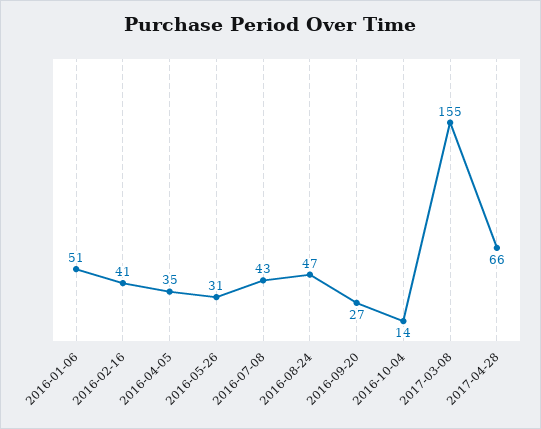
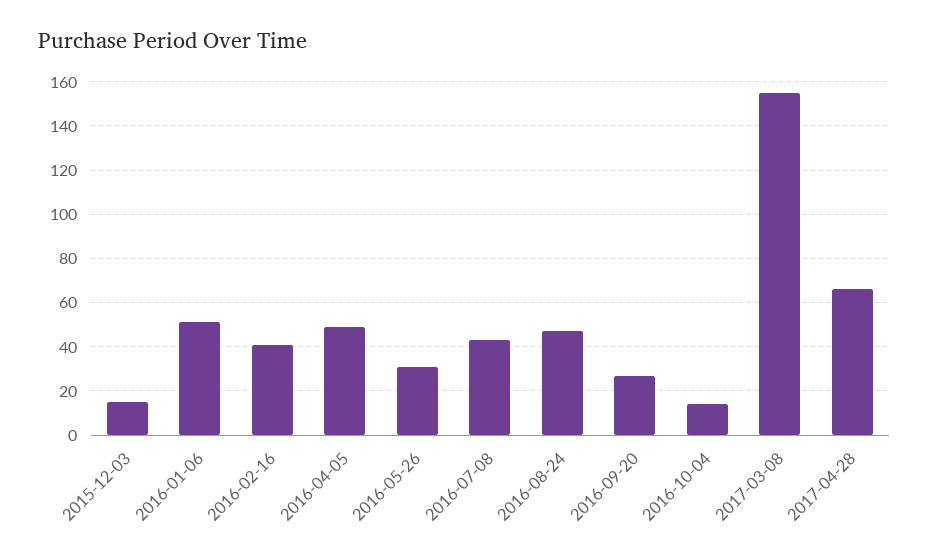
2016-04-05: 35 -> 50
2015-12-03: none -> 15

